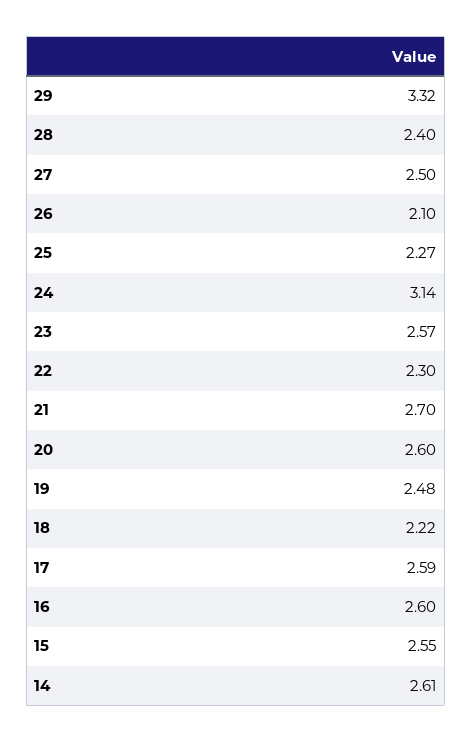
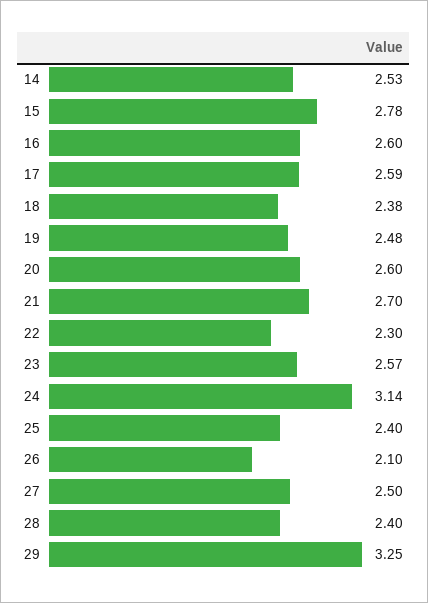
29: 3.32 -> 3.25
25: 2.27 -> 2.4
18: 2.22 -> 2.38
15: 2.55 -> 2.78
14: 2.61 -> 2.53

